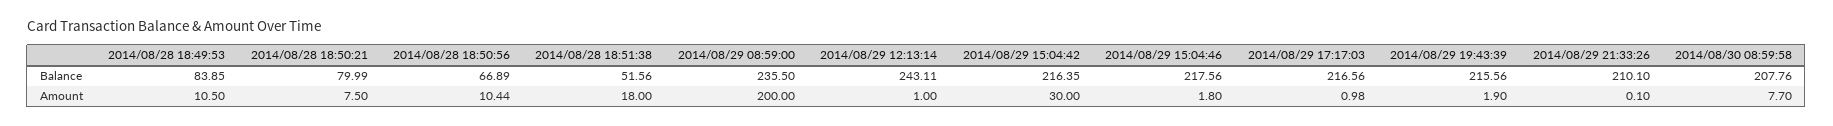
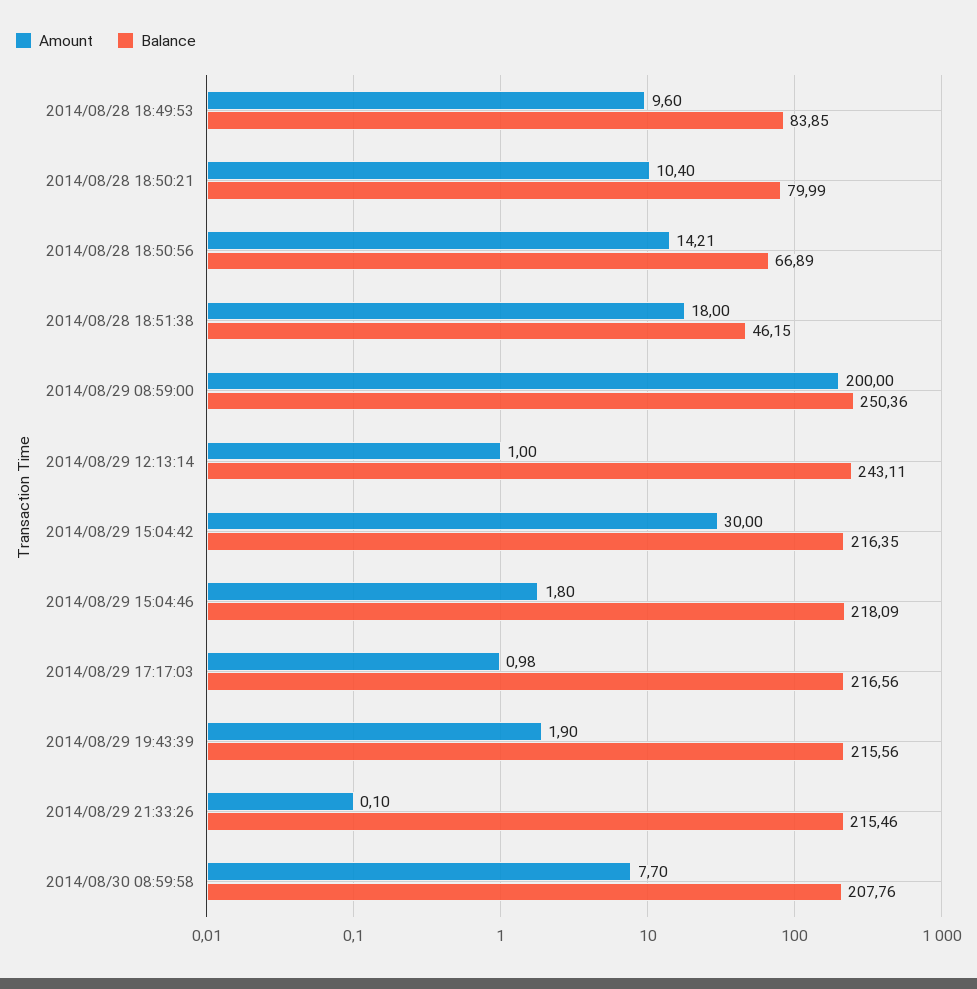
Balance, 2014/08/28 18:51:38: 51.56 -> 46.15
Balance, 2014/08/29 08:59:00: 235.5 -> 250.36
Balance, 2014/08/29 15:04:46: 217.56 -> 218.09
Balance, 2014/08/29 21:33:26: 210.1 -> 215.46
Amount, 2014/08/28 18:49:53: 10.5 -> 9.6
Amount, 2014/08/28 18:50:21: 7.5 -> 10.4
Amount, 2014/08/28 18:50:56: 10.44 -> 14.21

